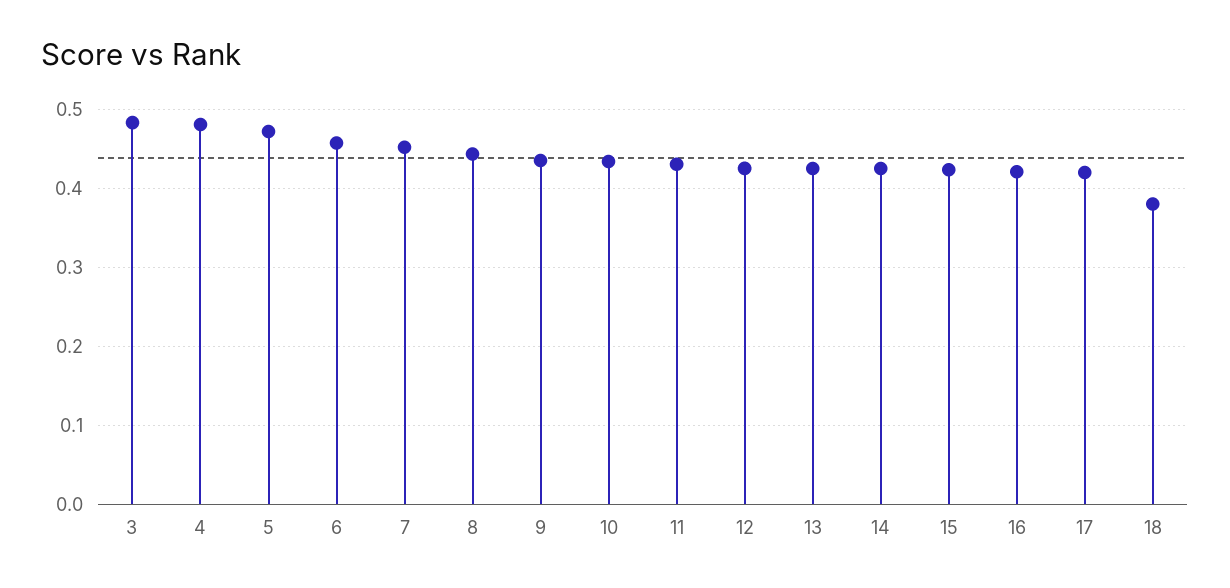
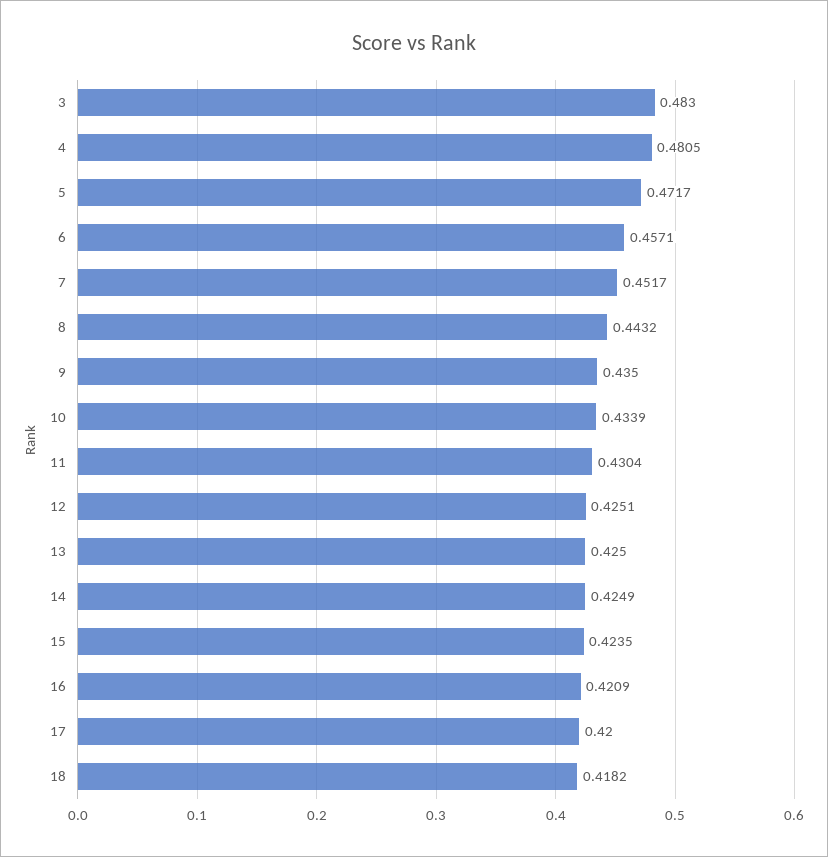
18: 0.38 -> 0.4182

